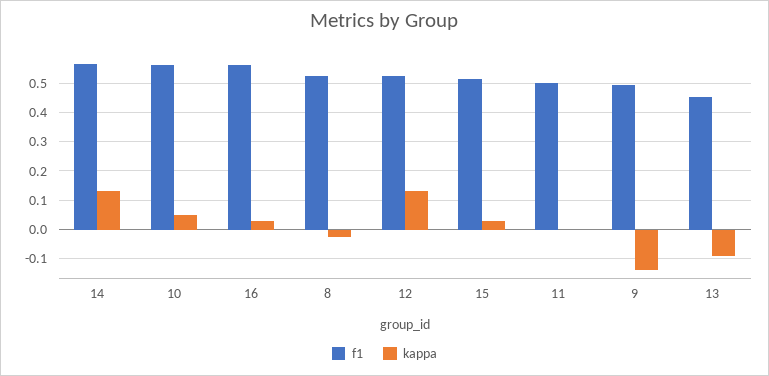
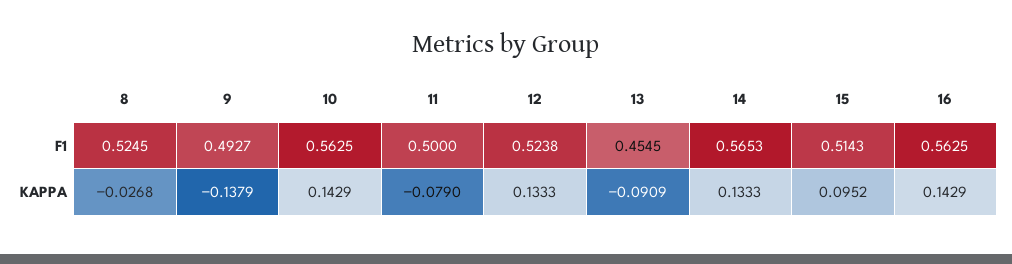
kappa, 10: 0.05 -> 0.1429
kappa, 16: 0.025 -> 0.1429
kappa, 15: 0.025 -> 0.0952
kappa, 11: 0 -> -0.079

